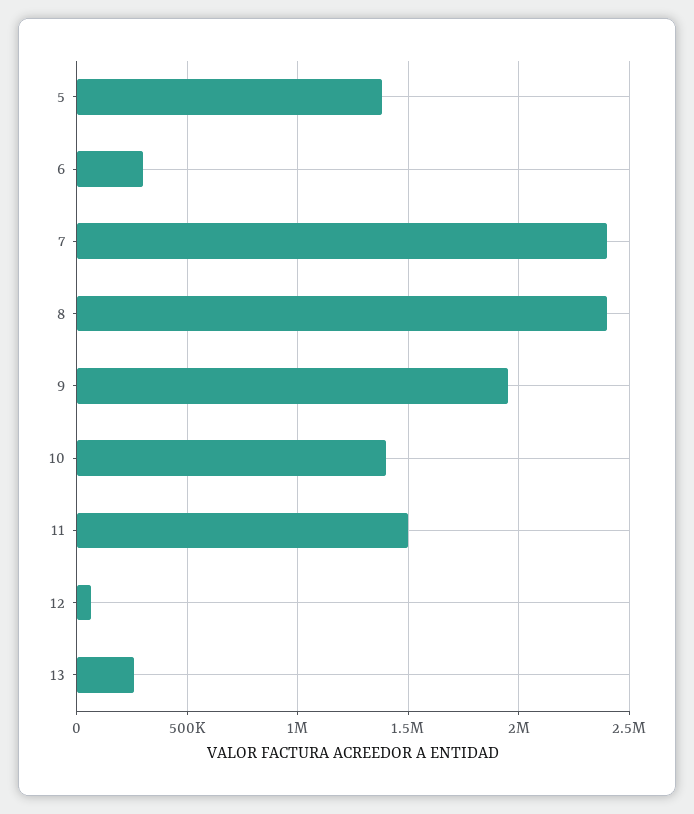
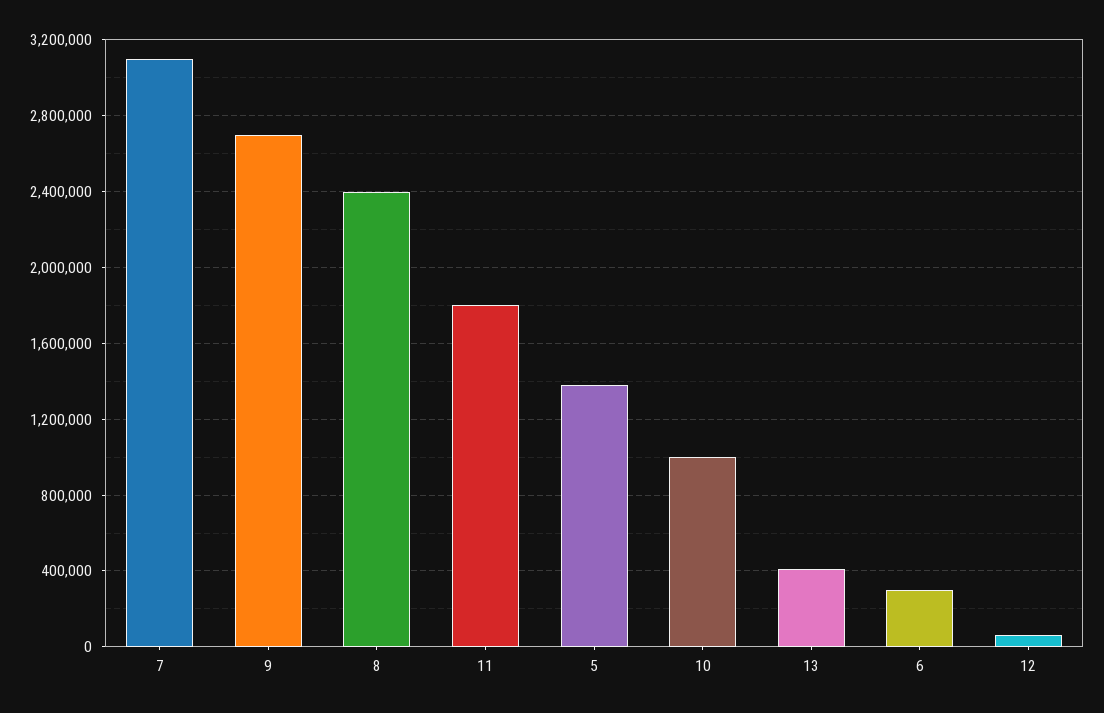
7: 2400000 -> 3100000
9: 1950000 -> 2700000
10: 1400000 -> 1000000
11: 1500000 -> 1800000
13: 250000 -> 400000

